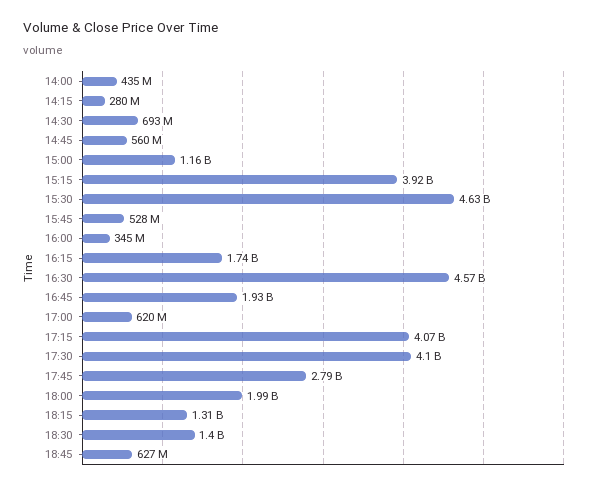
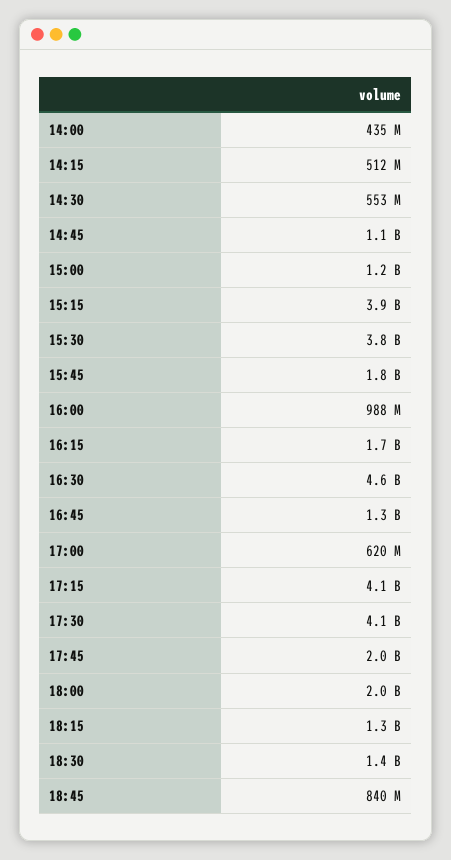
14:15: 280000000 -> 512000000
14:30: 693000000 -> 553000000
14:45: 560000000 -> 1100000000
15:30: 4630000000 -> 3800000000
15:45: 528000000 -> 1800000000
16:00: 345000000 -> 988000000
16:45: 1930000000 -> 1300000000
17:45: 2790000000 -> 2000000000
18:45: 627000000 -> 840000000

